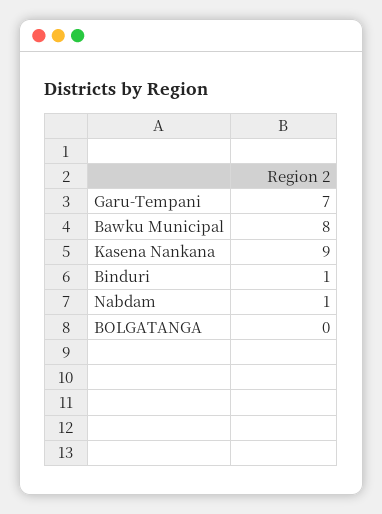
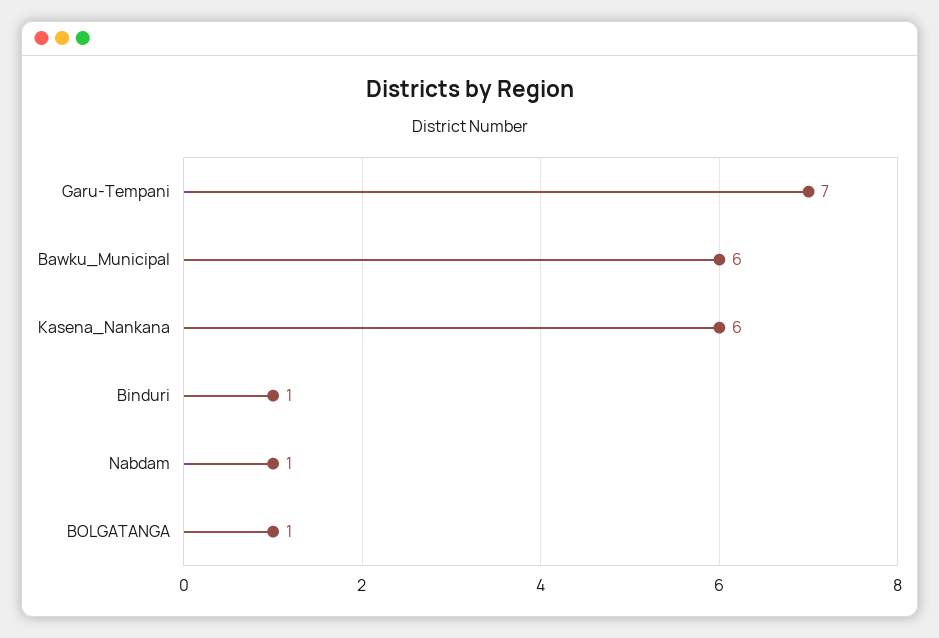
Bawku Municipal: 8 -> 6
Kasena Nankana: 9 -> 6
BOLGATANGA: 0 -> 1

